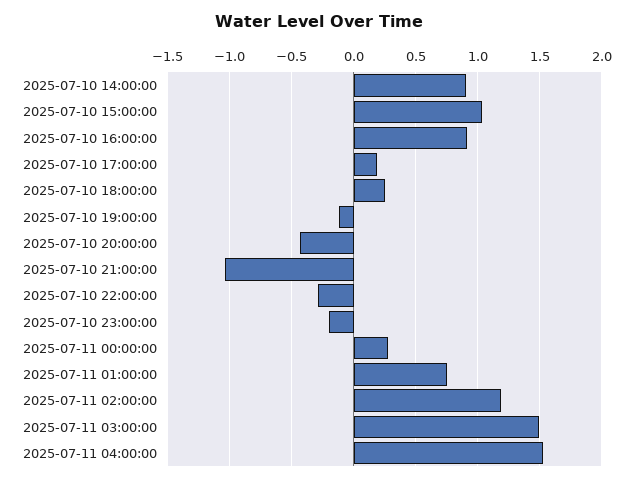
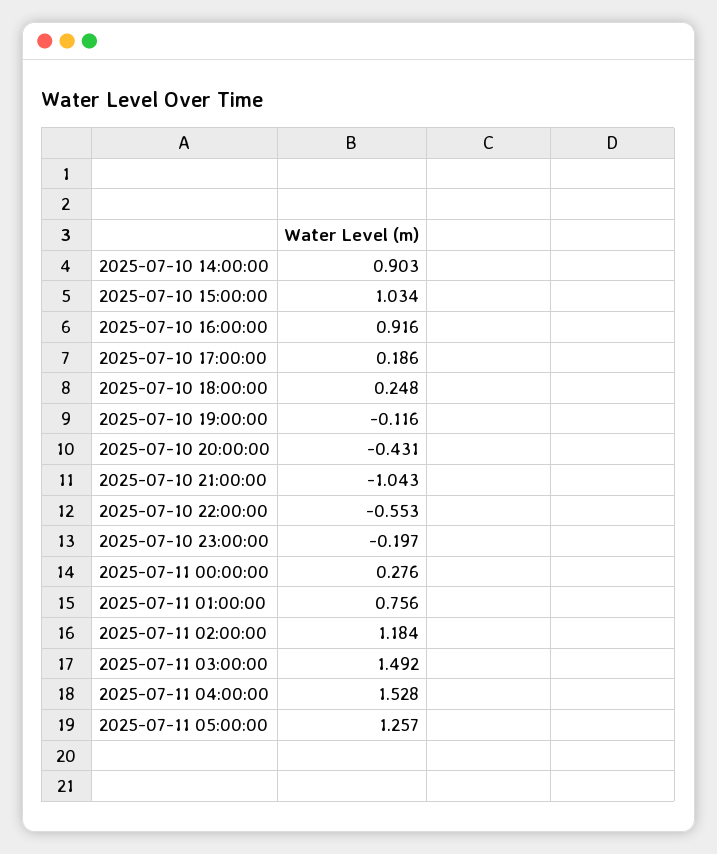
2025-07-10 22:00:00: -0.3 -> -0.553
2025-07-11 05:00:00: none -> 1.257

